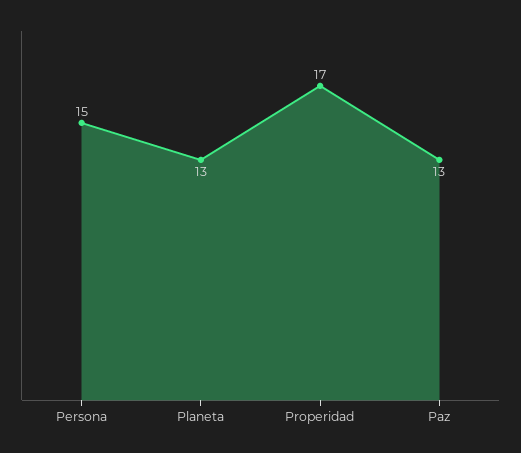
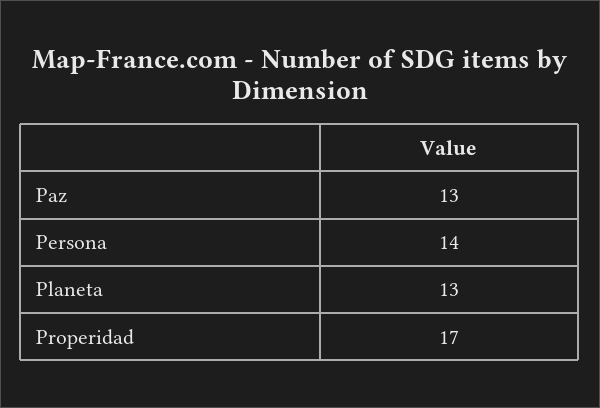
Persona: 15 -> 14

